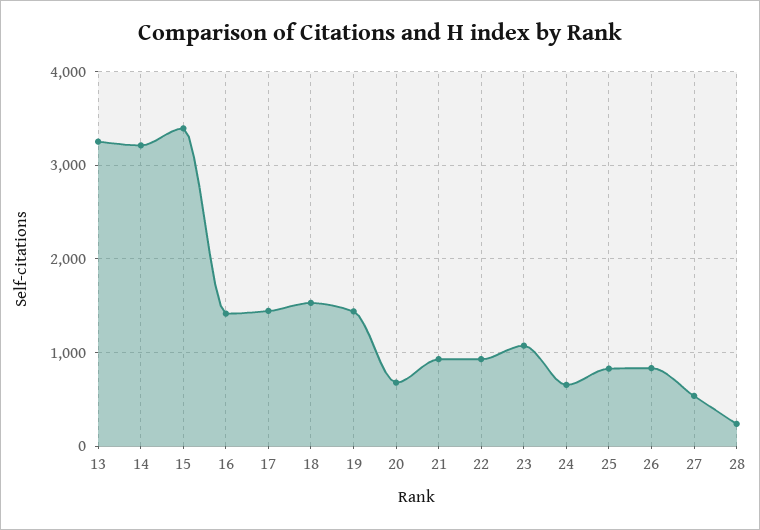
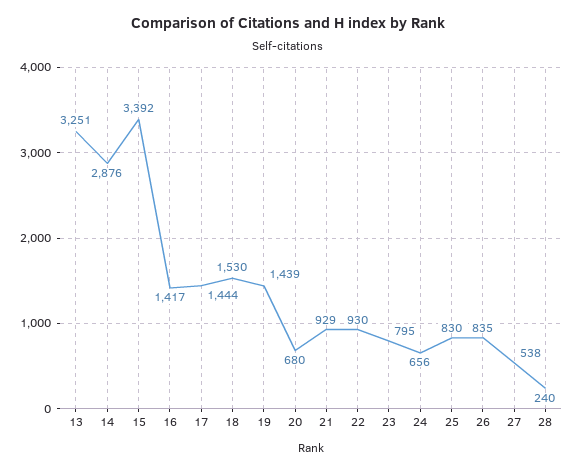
14: 3200 -> 2876
23: 1100 -> 795

